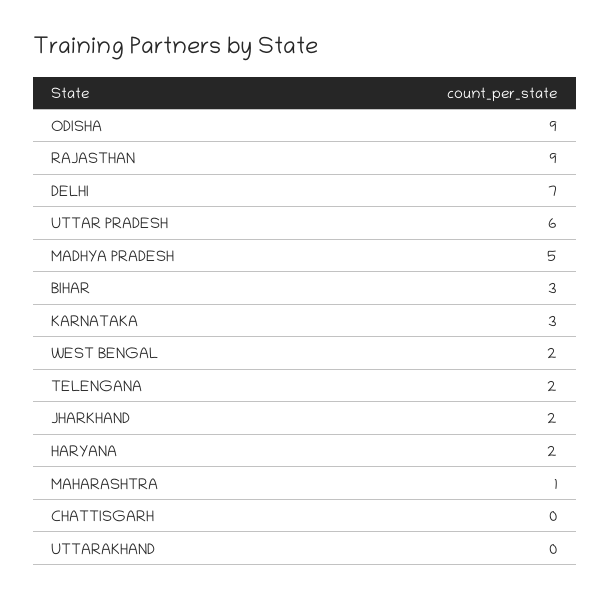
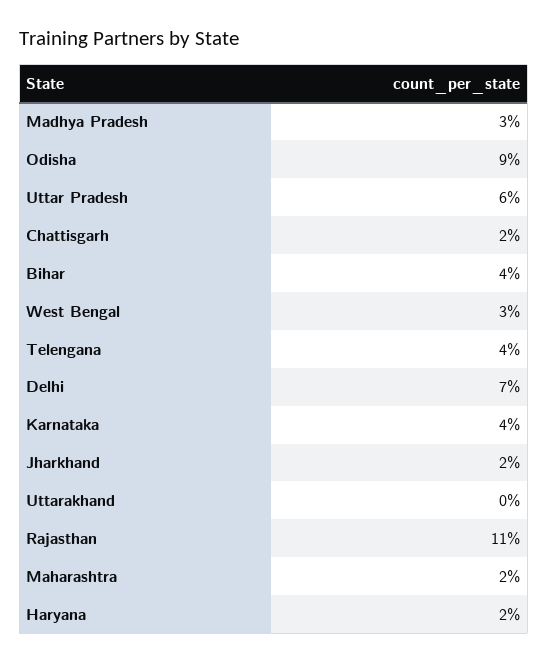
RAJASTHAN: 9 -> 11
MADHYA PRADESH: 5 -> 3
BIHAR: 3 -> 4
KARNATAKA: 3 -> 4
WEST BENGAL: 2 -> 3
TELENGANA: 2 -> 4
MAHARASHTRA: 1 -> 2
CHATTISGARH: 0 -> 2

